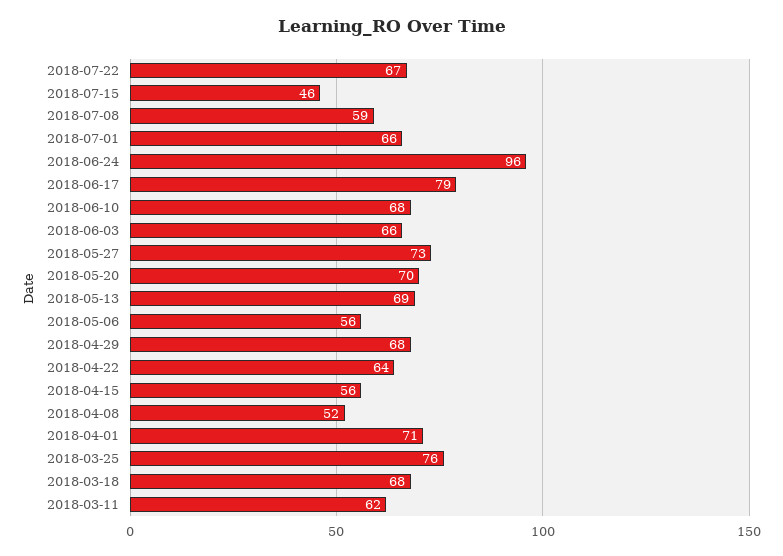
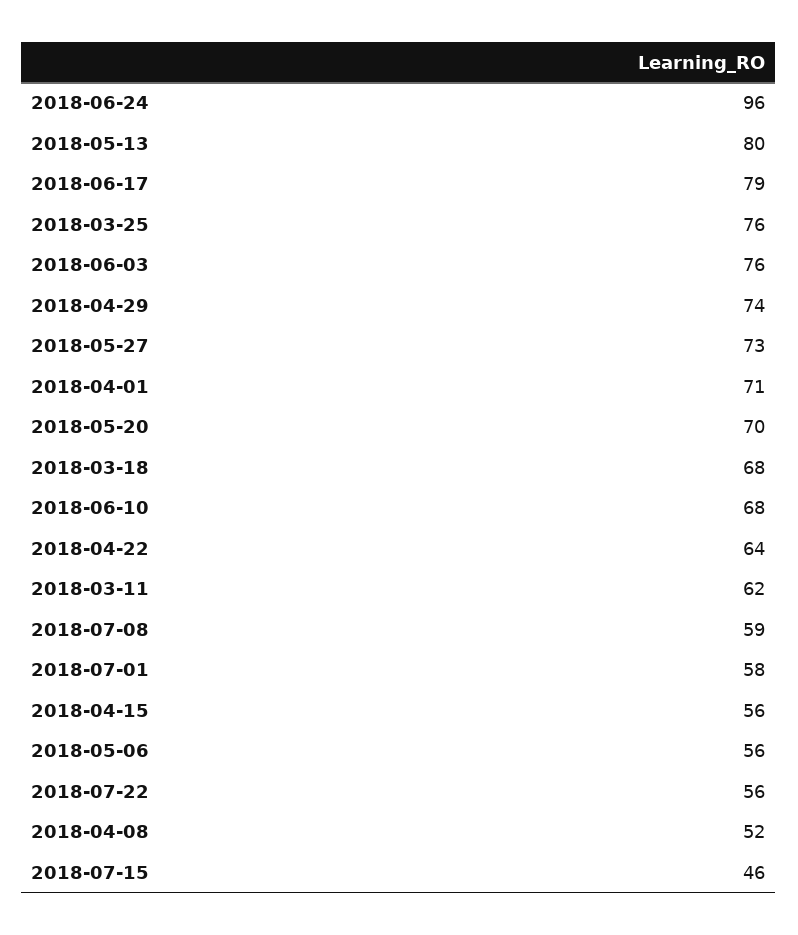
2018-07-22: 67 -> 56
2018-07-01: 66 -> 58
2018-06-03: 66 -> 76
2018-05-13: 69 -> 80
2018-04-29: 68 -> 74

